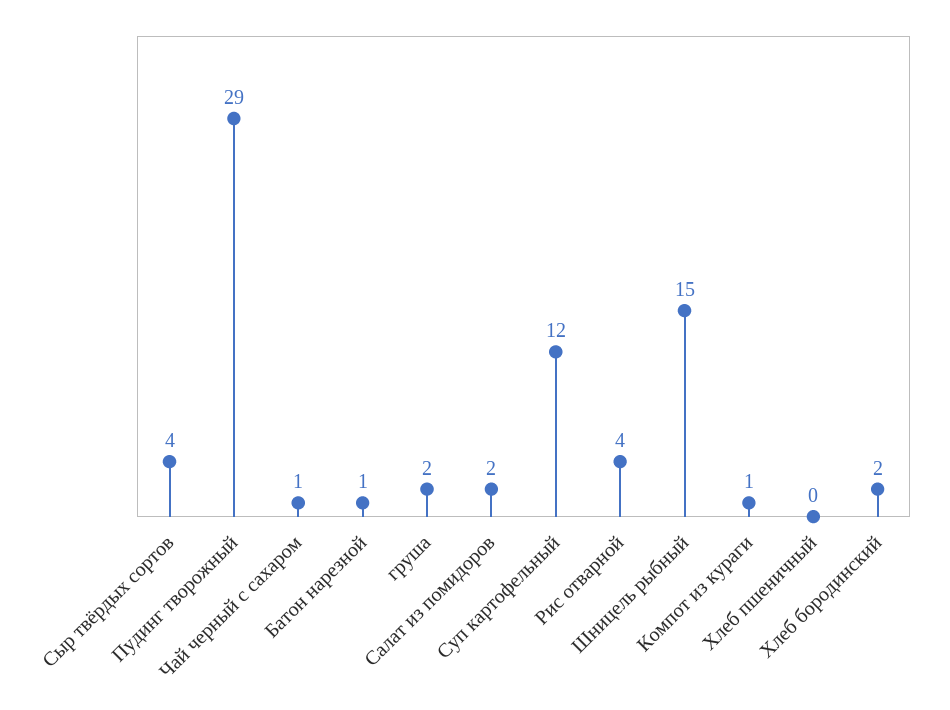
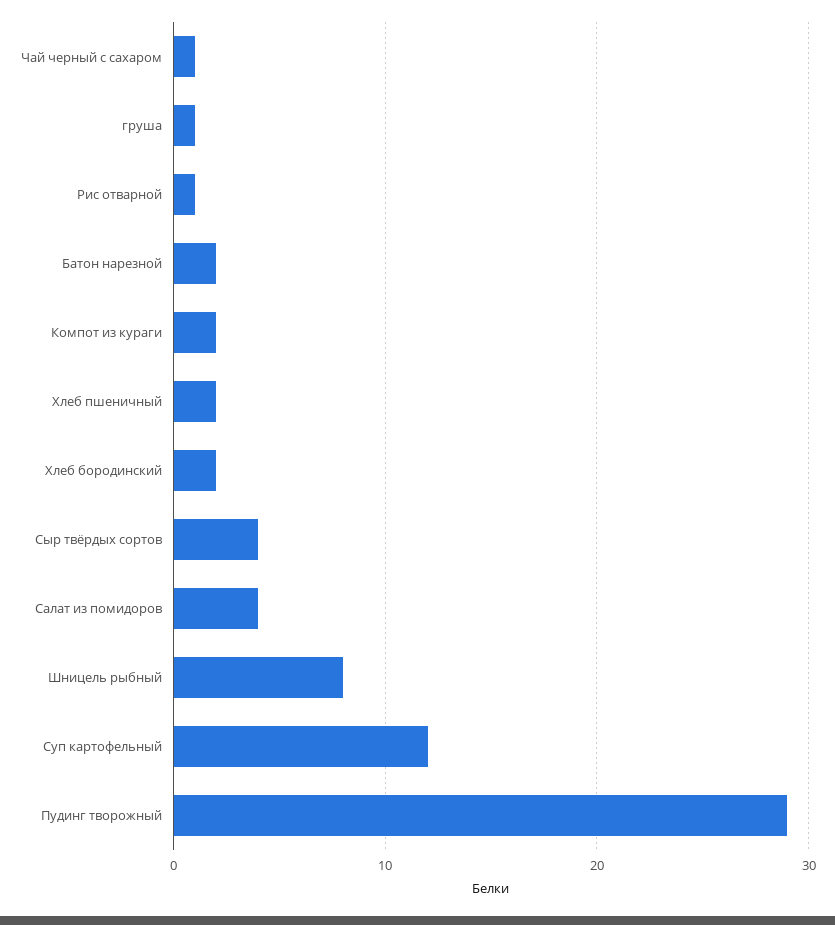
Батон нарезной: 1 -> 2
груша: 2 -> 1
Салат из помидоров: 2 -> 4
Рис отварной: 4 -> 1
Шницель рыбный: 15 -> 8
Компот из кураги: 1 -> 2
Хлеб пшеничный: 0 -> 2

